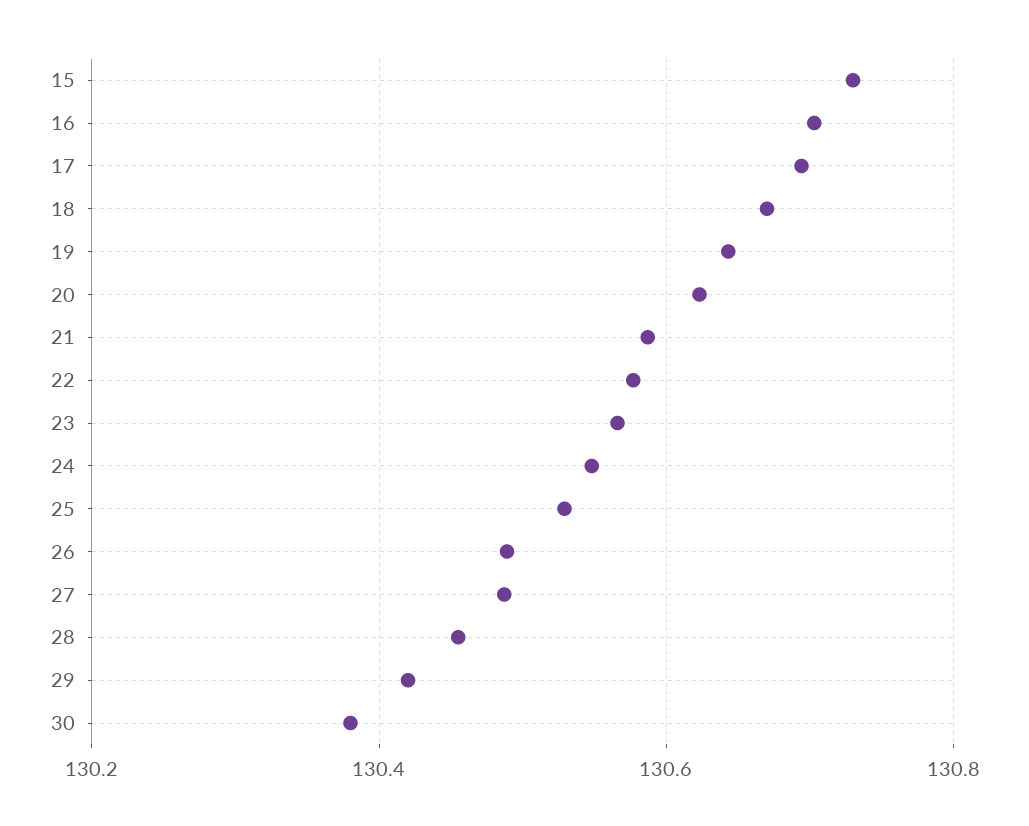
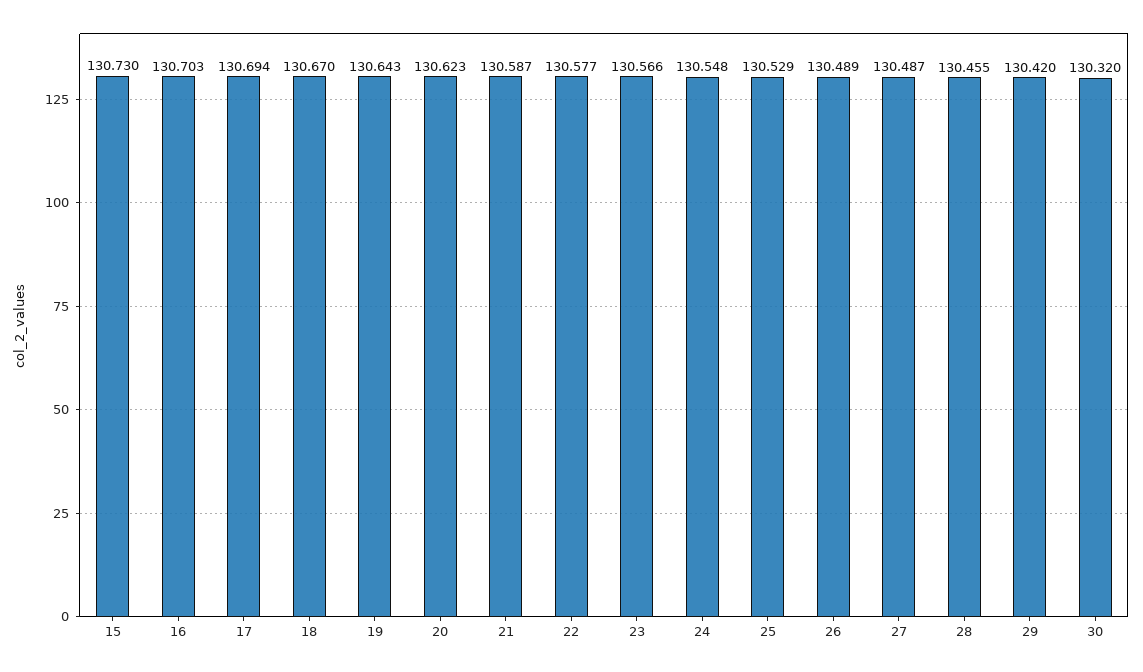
30: 130.38 -> 130.32

